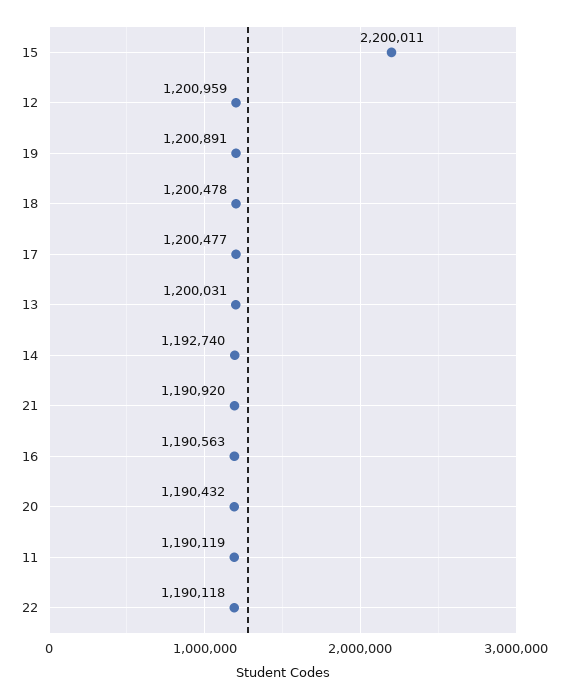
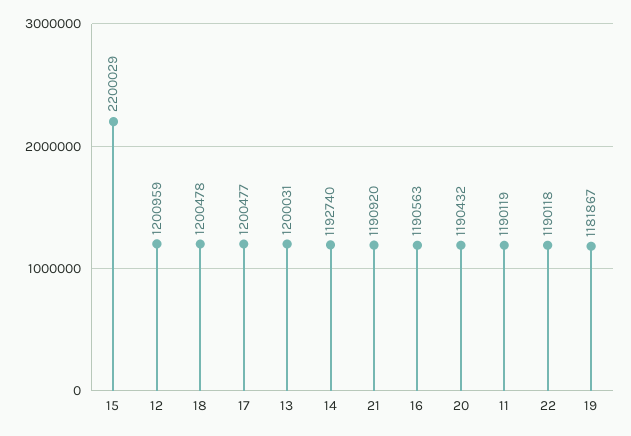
15: 2200011 -> 2200029
19: 1200891 -> 1181867

